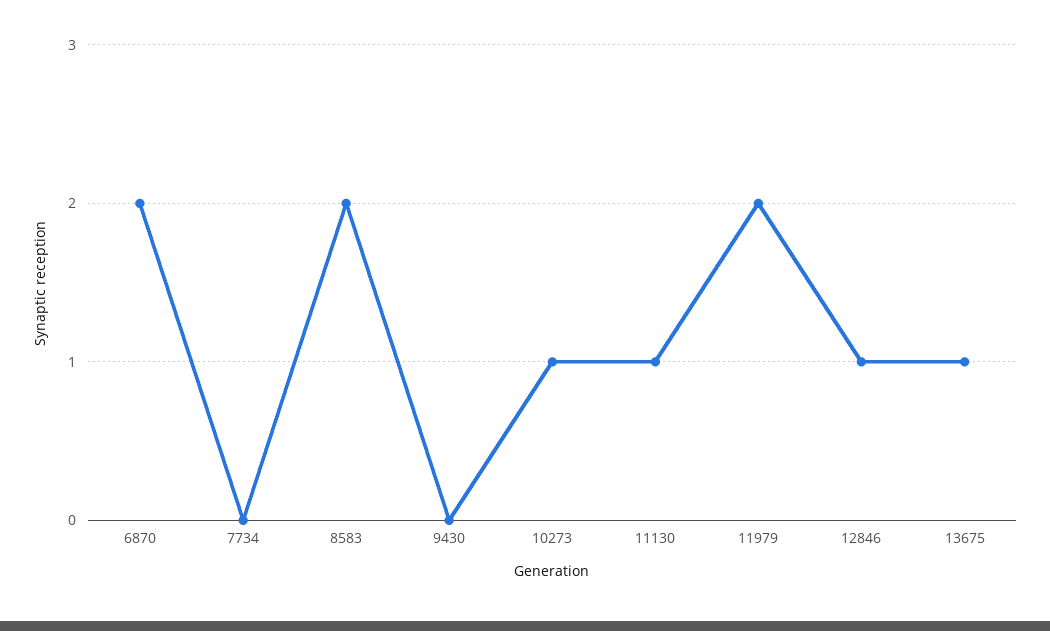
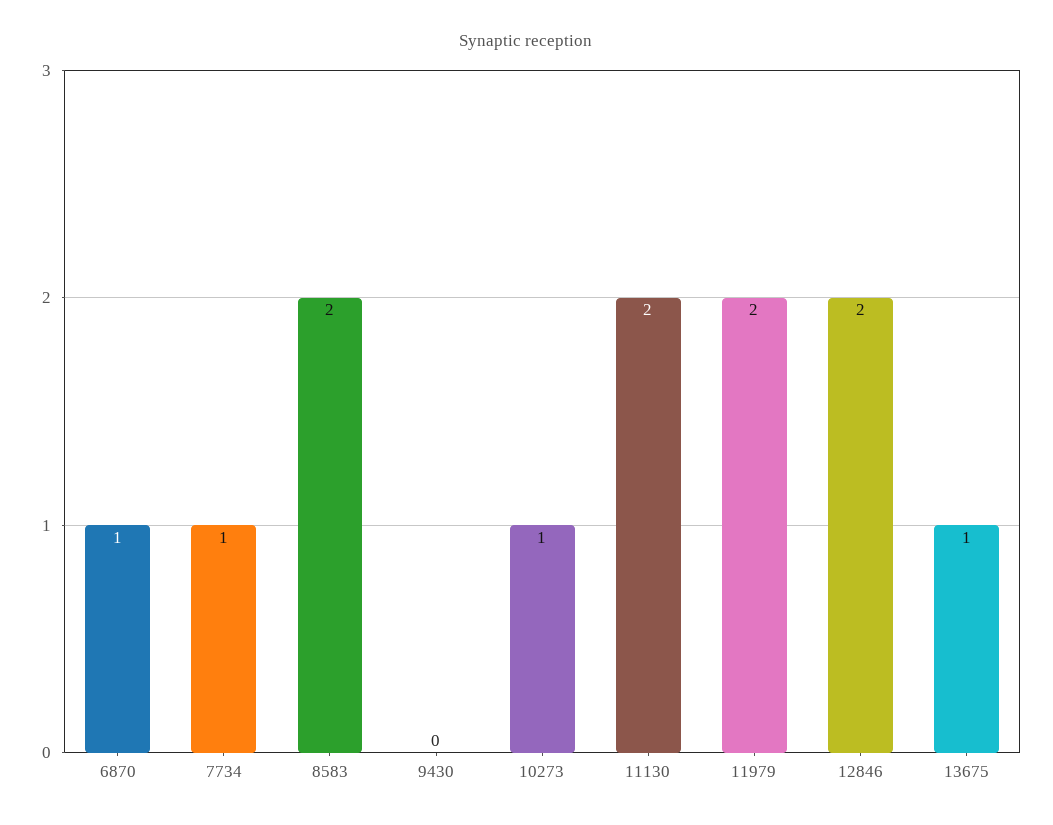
6870: 2 -> 1
7734: 0 -> 1
11130: 1 -> 2
12846: 1 -> 2

